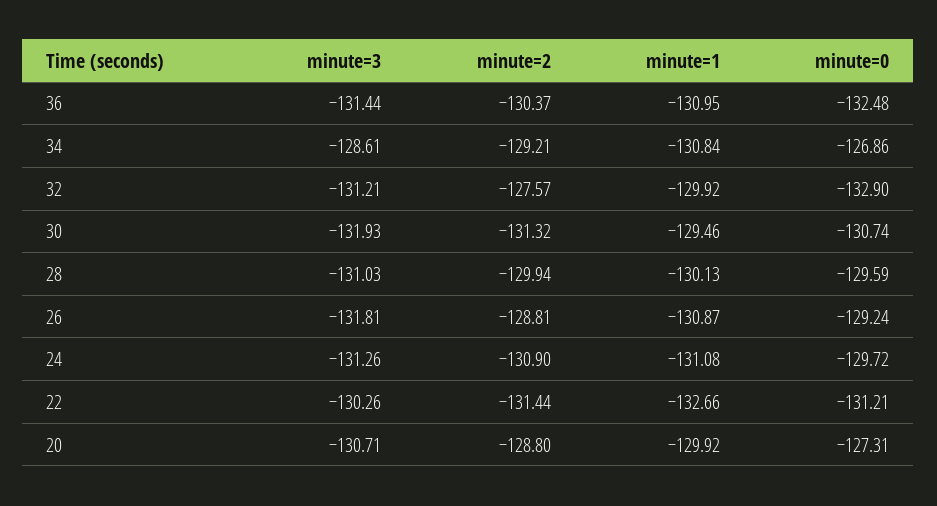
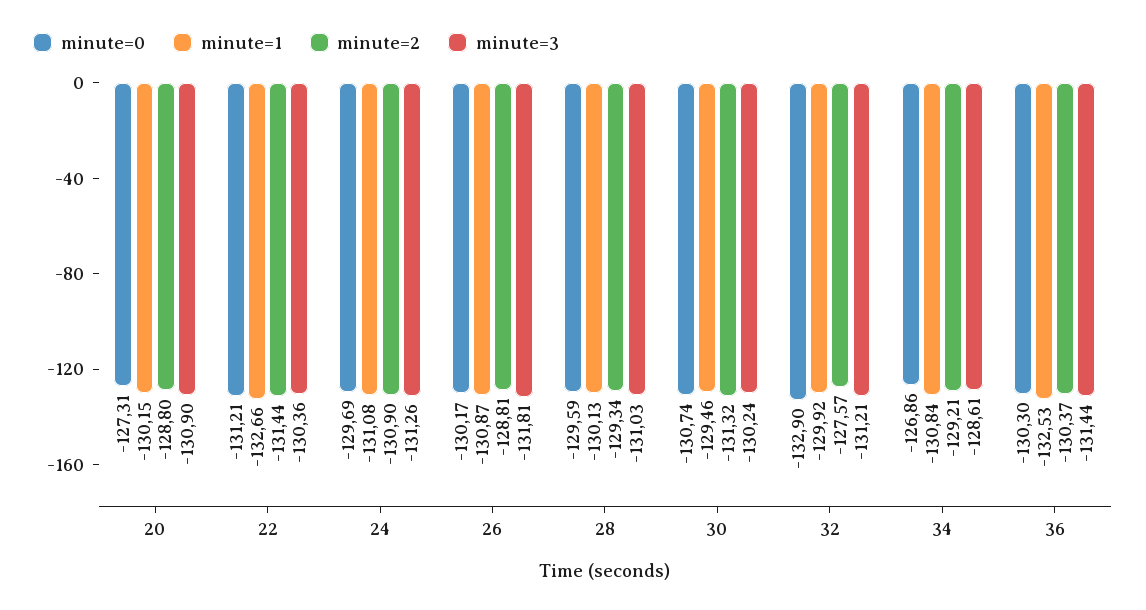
minute=1, 36: -130.95 -> -132.53
minute=0, 36: -132.48 -> -130.3
minute=3, 30: -131.93 -> -130.24
minute=2, 28: -129.94 -> -129.34
minute=0, 26: -129.24 -> -130.17
minute=0, 24: -129.72 -> -129.69
minute=3, 22: -130.26 -> -130.36
minute=3, 20: -130.71 -> -130.9
minute=1, 20: -129.92 -> -130.15

